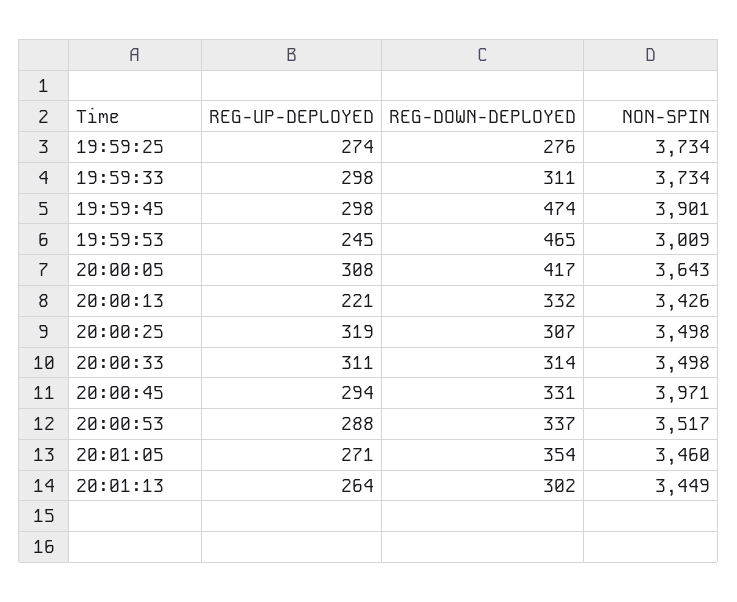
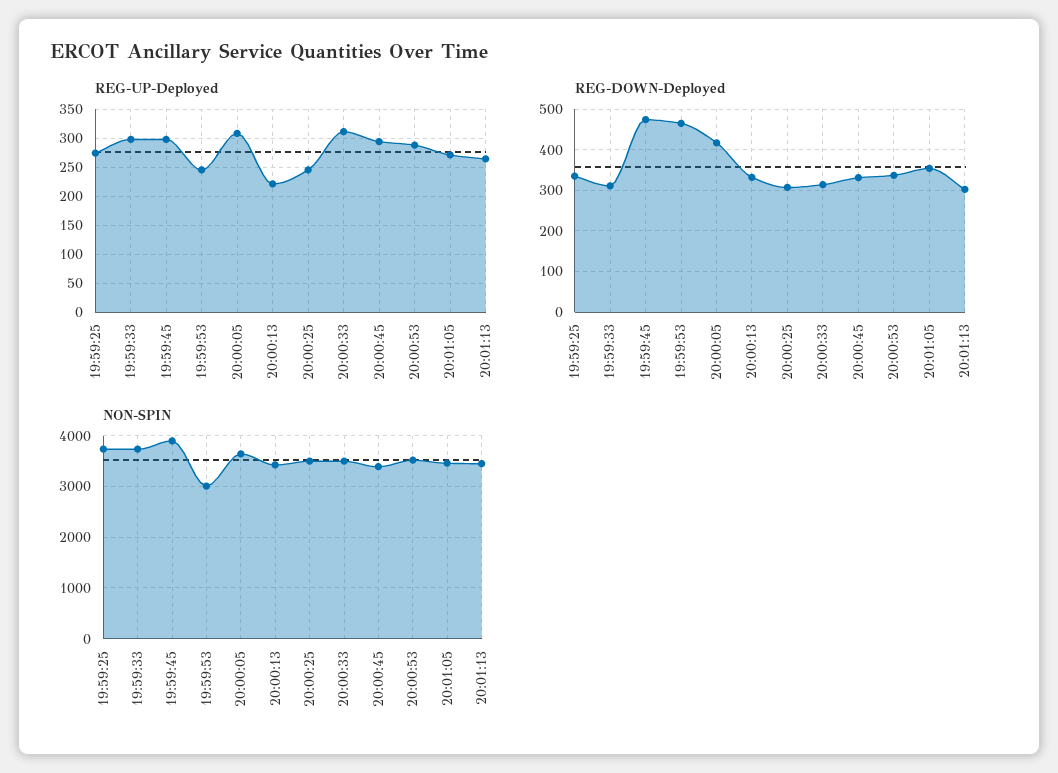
REG-DOWN-DEPLOYED, 19:59:25: 276 -> 340
REG-UP-DEPLOYED, 20:00:25: 319 -> 250
NON-SPIN, 20:00:45: 3971 -> 3400

